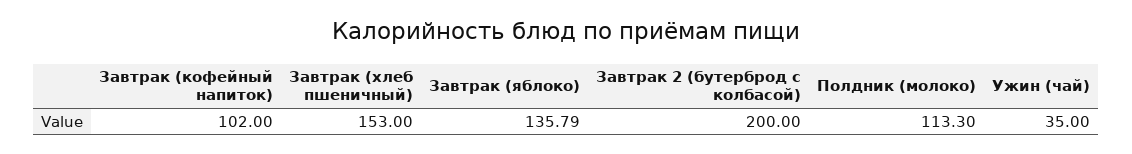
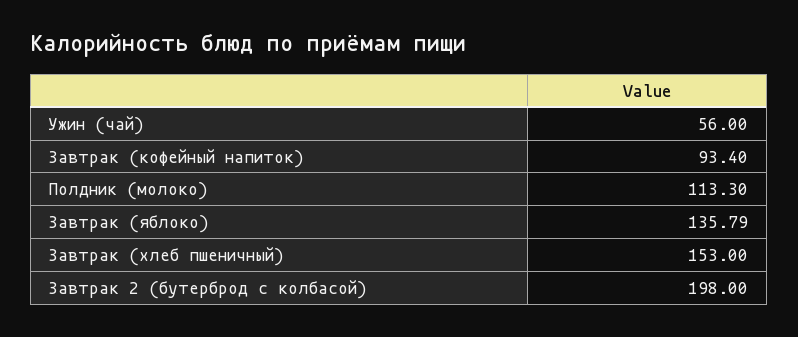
Завтрак (кофейный напиток): 102 -> 93.4
Завтрак 2 (бутерброд с колбасой): 200 -> 198
Ужин (чай): 35 -> 56

